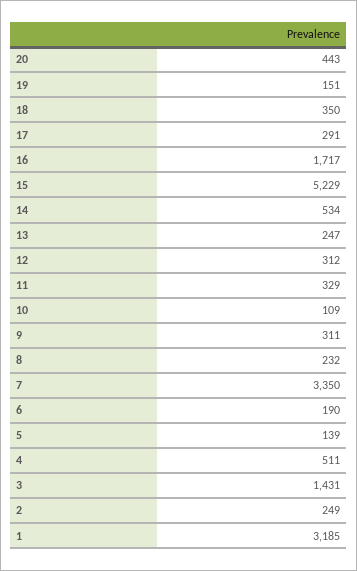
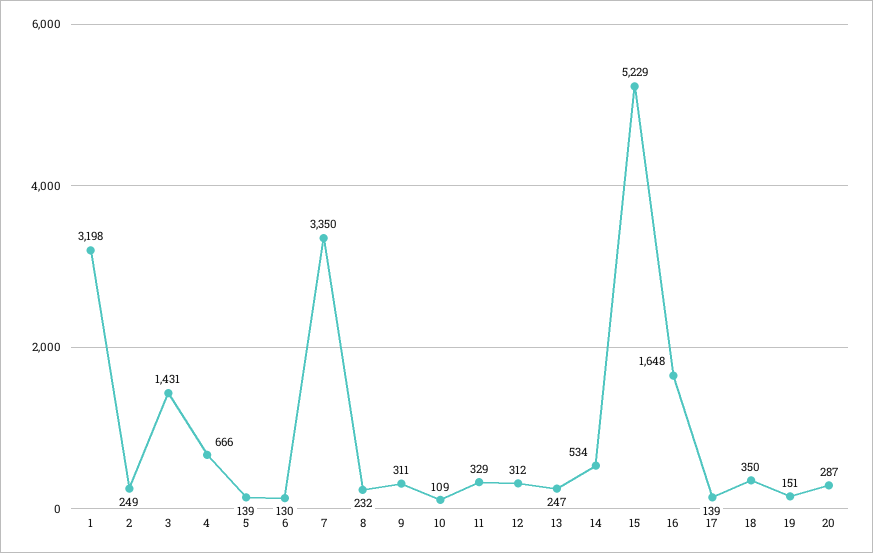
20: 443 -> 287
17: 291 -> 139
16: 1717 -> 1648
6: 190 -> 130
4: 511 -> 666
1: 3185 -> 3198

